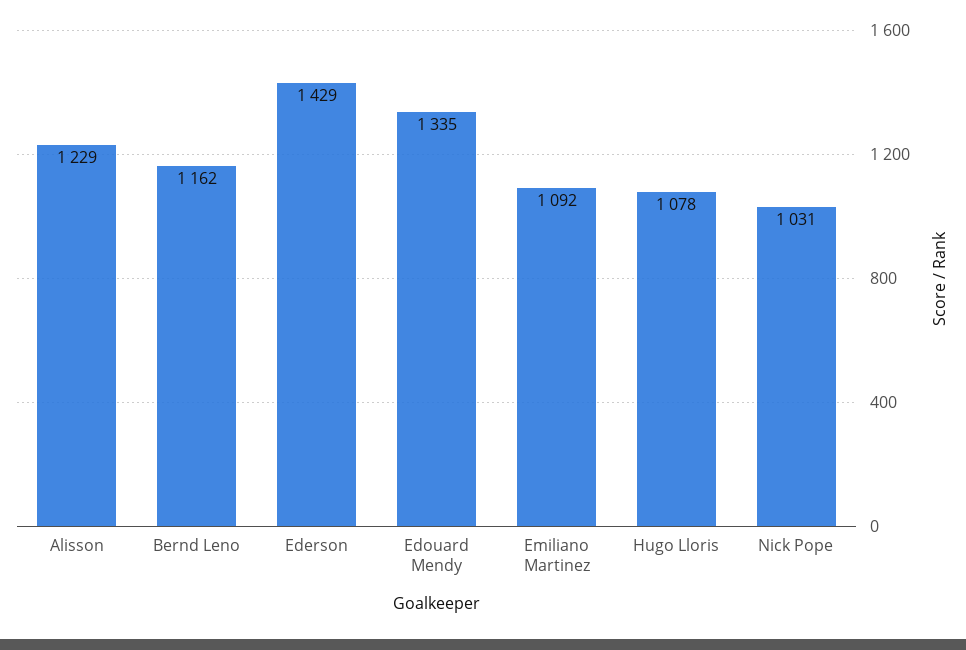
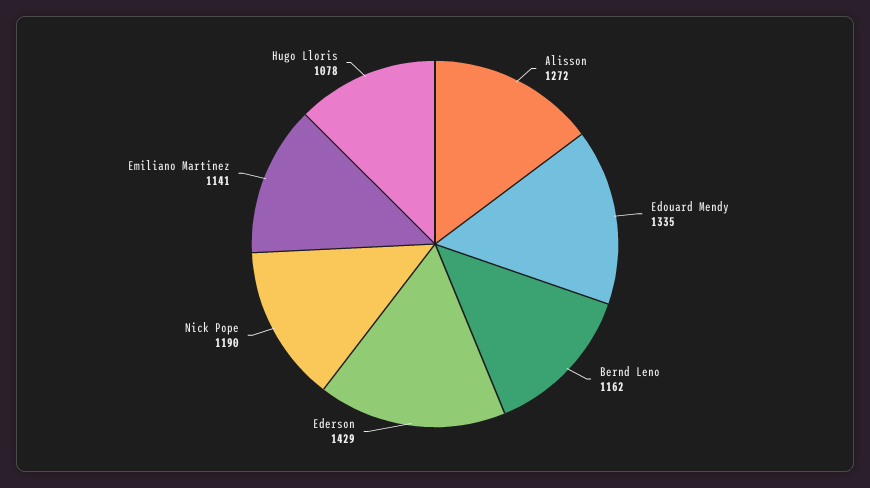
Alisson: 1229 -> 1272
Emiliano Martinez: 1092 -> 1141
Nick Pope: 1031 -> 1190

